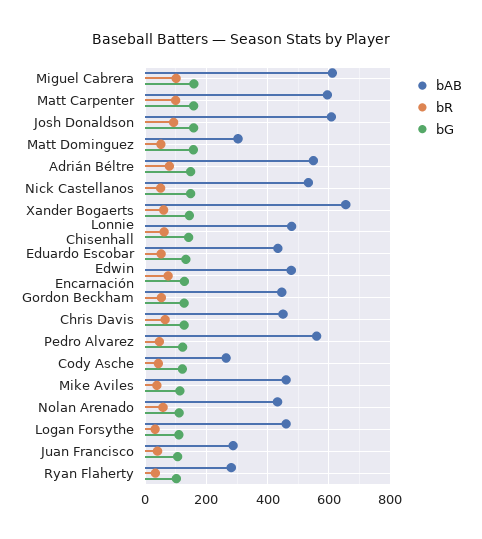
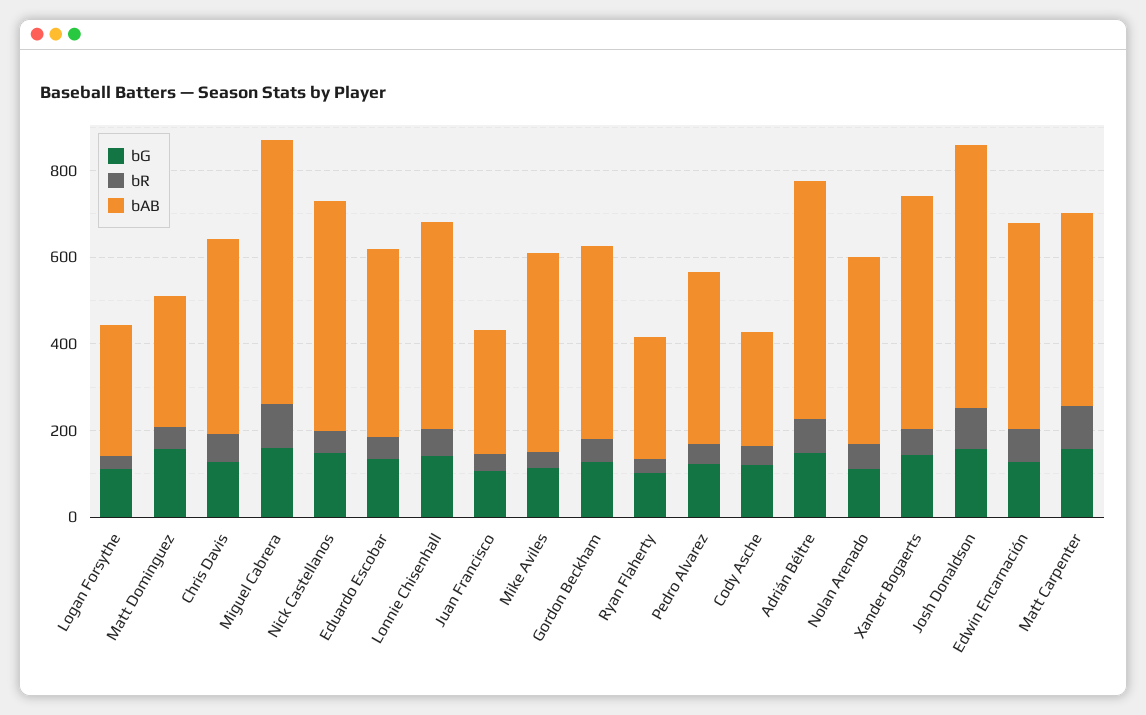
bAB, Matt Carpenter: 600 -> 450
bAB, Xander Bogaerts: 660 -> 550
bAB, Pedro Alvarez: 560 -> 400
bAB, Logan Forsythe: 460 -> 300

